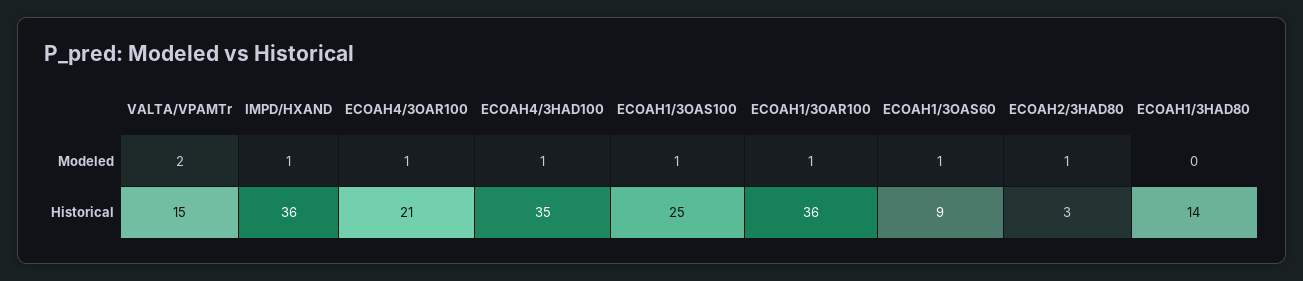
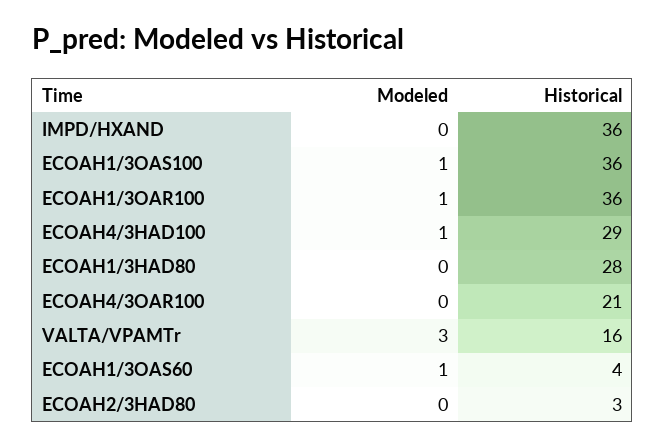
VALTA/VPAMTr, Modeled: 2 -> 3
IMPD/HXAND, Modeled: 1 -> 0
ECOAH4/3OAR100, Modeled: 1 -> 0
ECOAH2/3HAD80, Modeled: 1 -> 0
VALTA/VPAMTr, Historical: 15 -> 16
ECOAH4/3HAD100, Historical: 35 -> 29
ECOAH1/3OAS100, Historical: 25 -> 36
ECOAH1/3OAS60, Historical: 9 -> 4
ECOAH1/3HAD80, Historical: 14 -> 28

